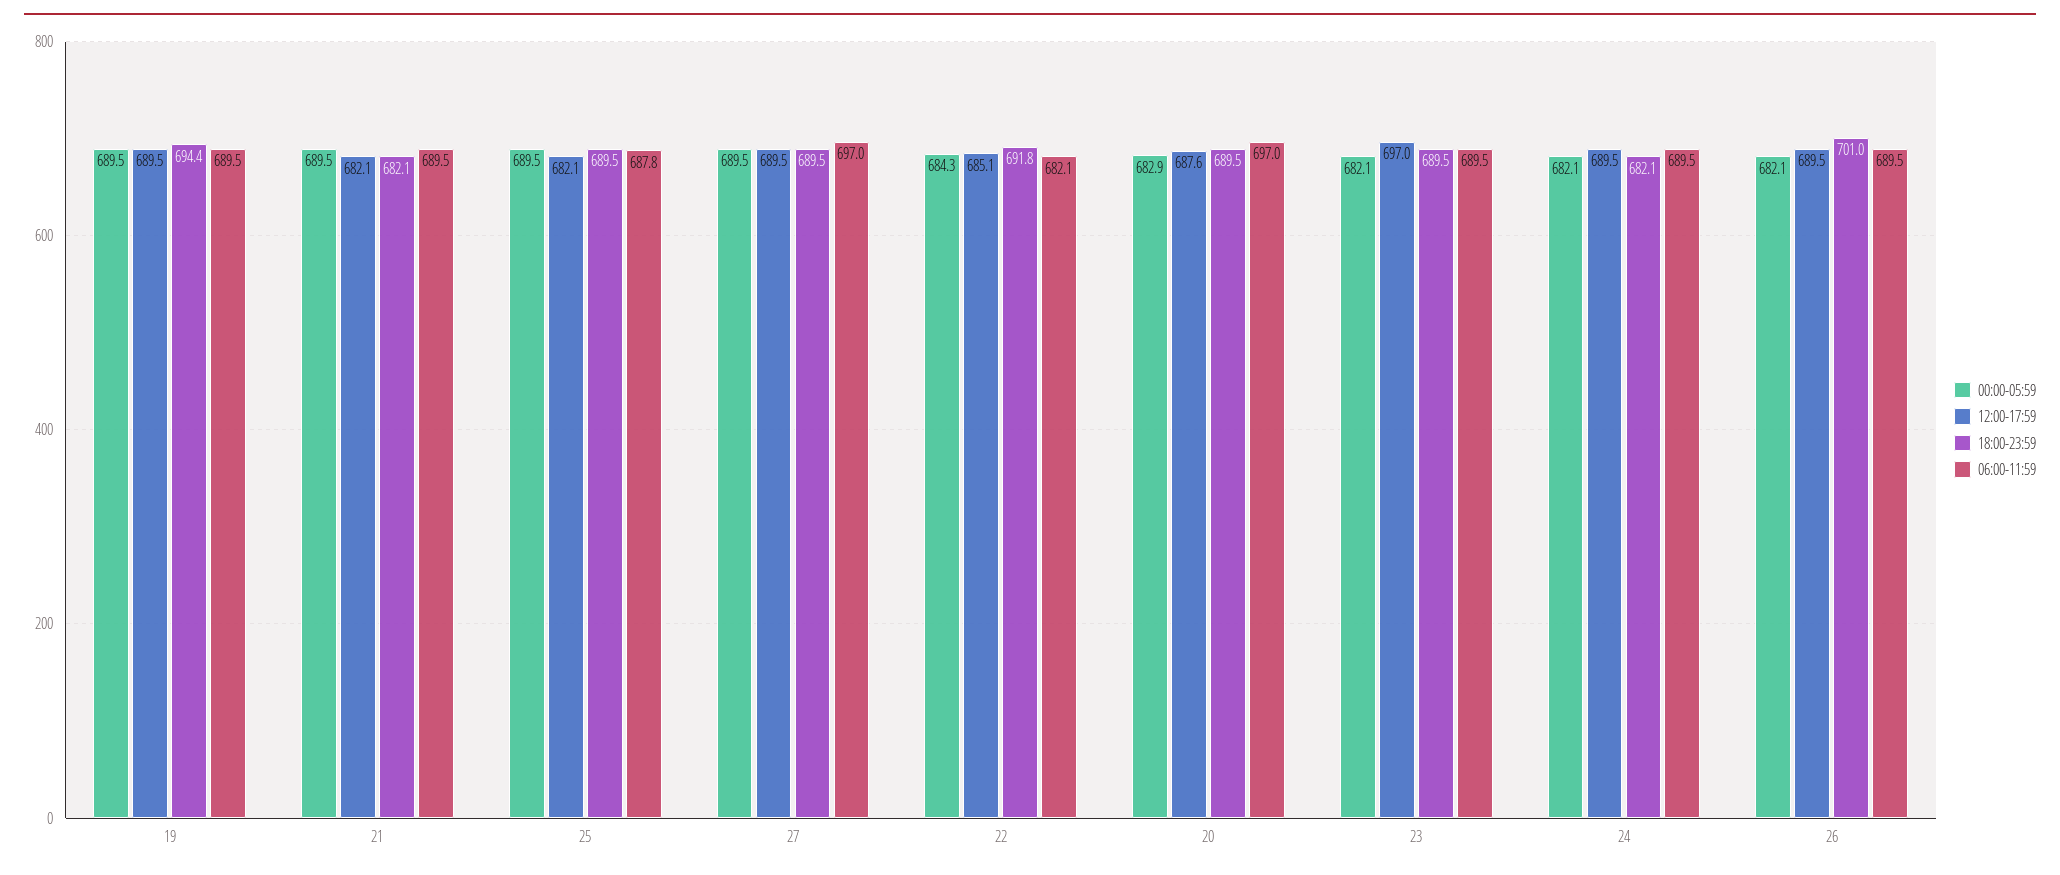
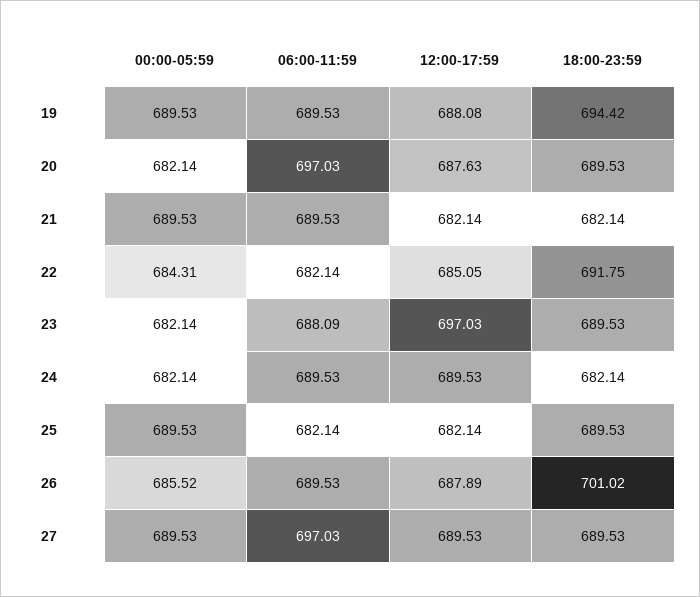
12:00-17:59, 19: 689.5 -> 688.08
06:00-11:59, 25: 687.8 -> 682.14
00:00-05:59, 20: 682.9 -> 682.14
06:00-11:59, 23: 689.5 -> 688.09
00:00-05:59, 26: 682.1 -> 685.52
12:00-17:59, 26: 689.5 -> 687.89

